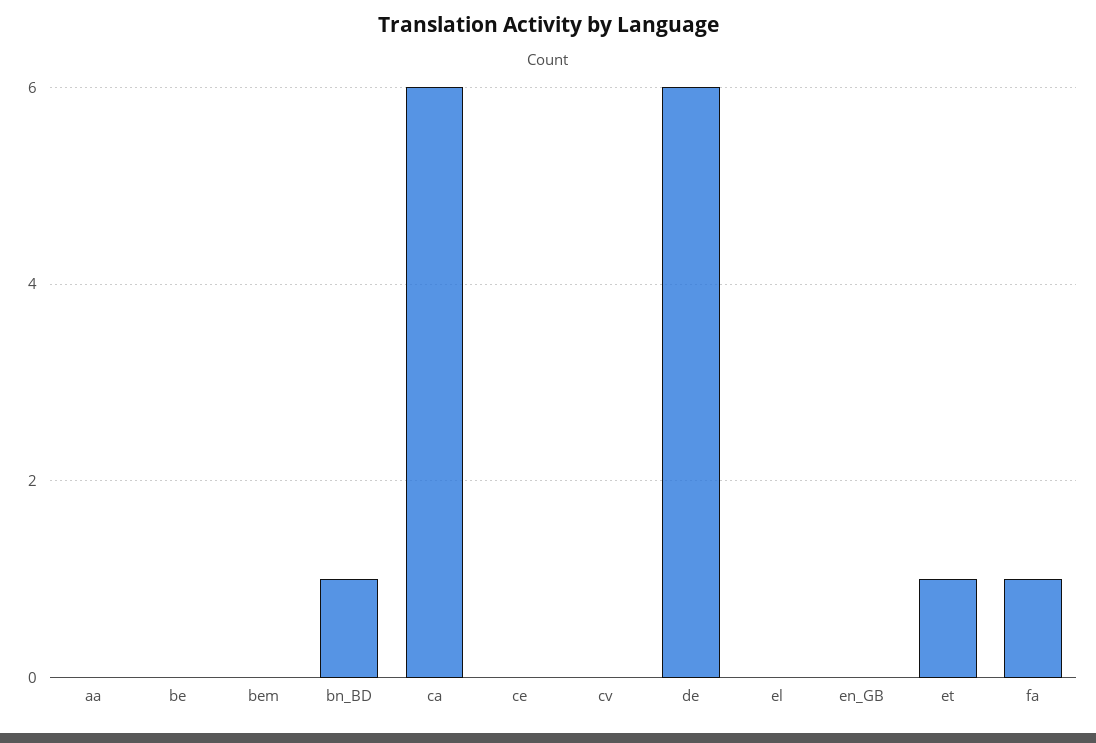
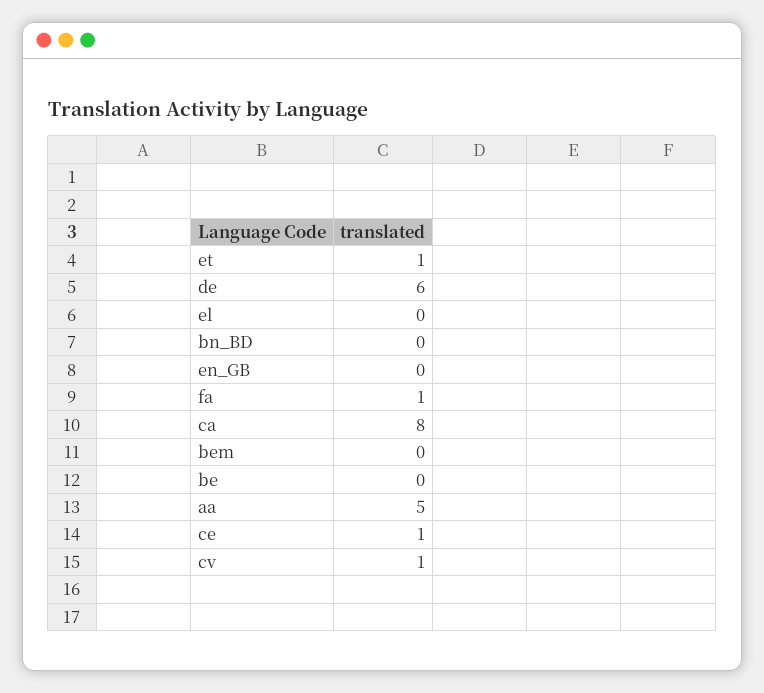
aa: 0 -> 5
bn_BD: 1 -> 0
ca: 6 -> 8
ce: 0 -> 1
cv: 0 -> 1

